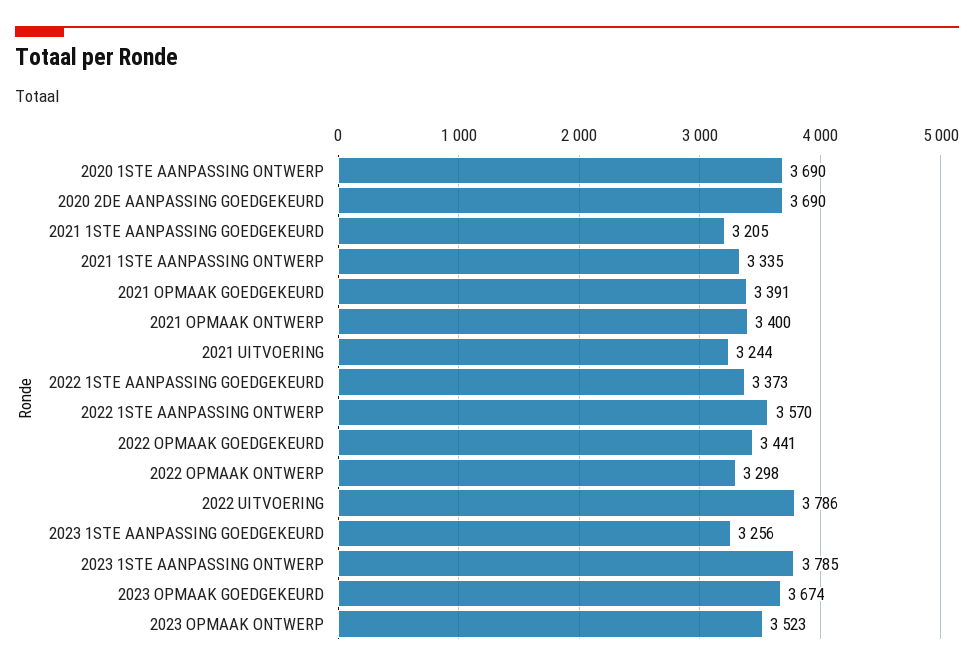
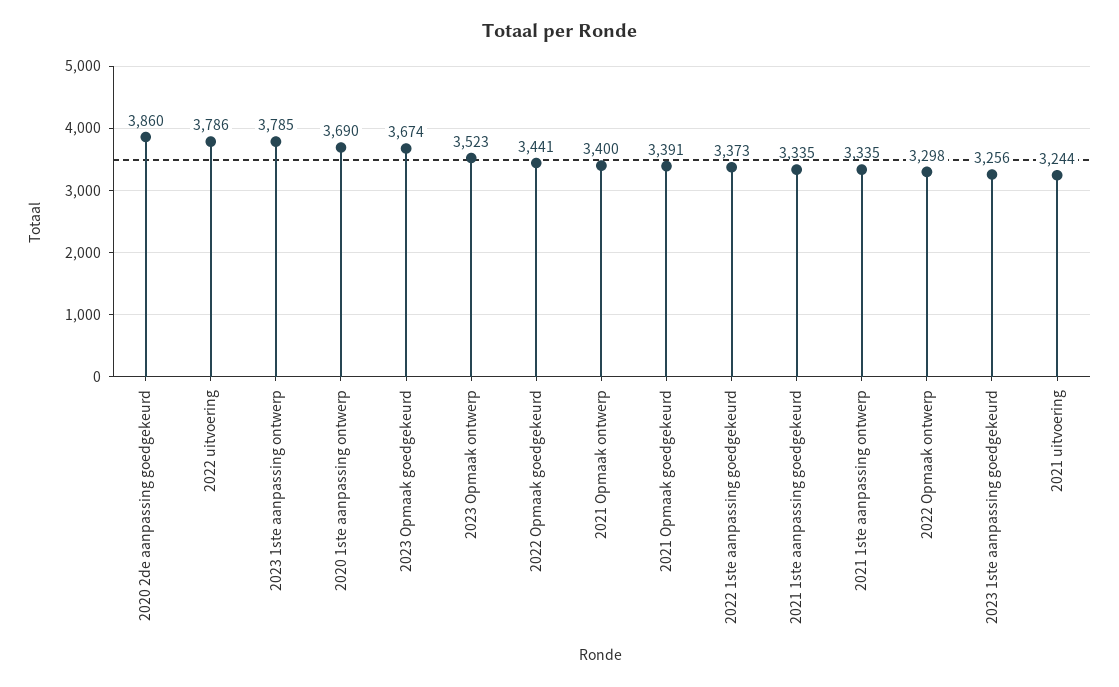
2020 2DE AANPASSING GOEDGEKEURD: 3690 -> 3860
2021 1STE AANPASSING GOEDGEKEURD: 3205 -> 3335
2022 1STE AANPASSING ONTWERP: 3570 -> none

